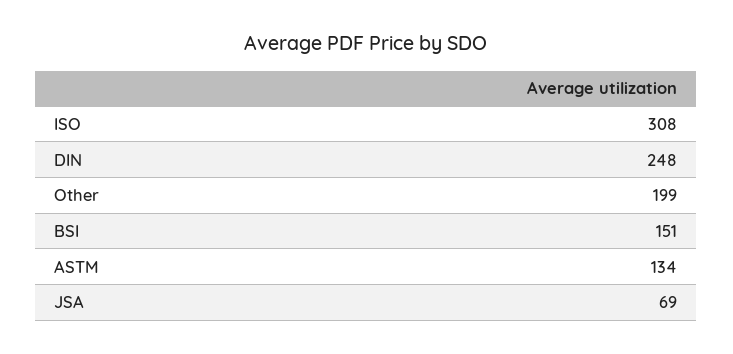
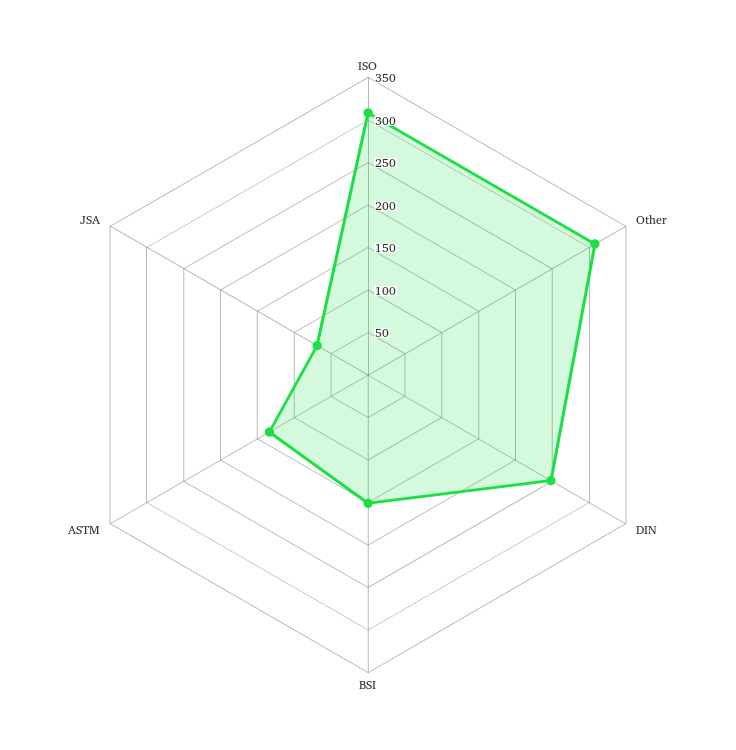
Other: 199 -> 310

